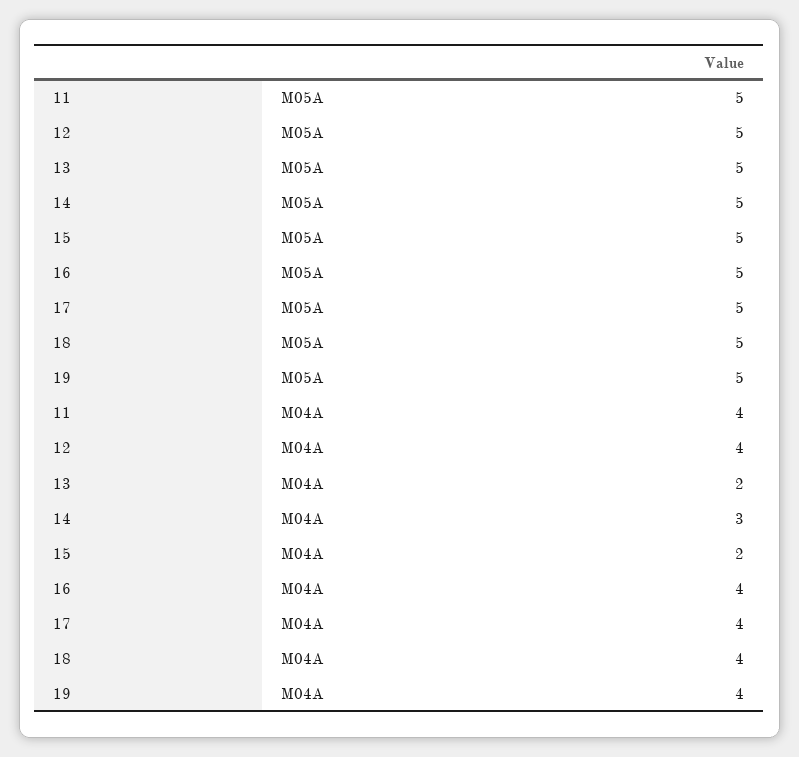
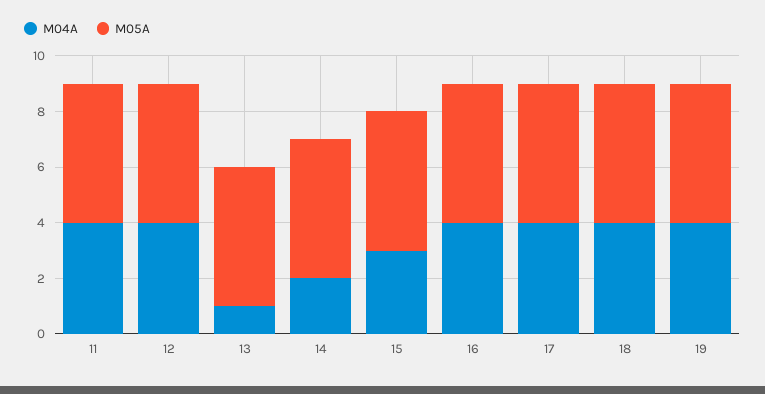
M04A, 13: 2 -> 1
M04A, 14: 3 -> 2
M04A, 15: 2 -> 3

